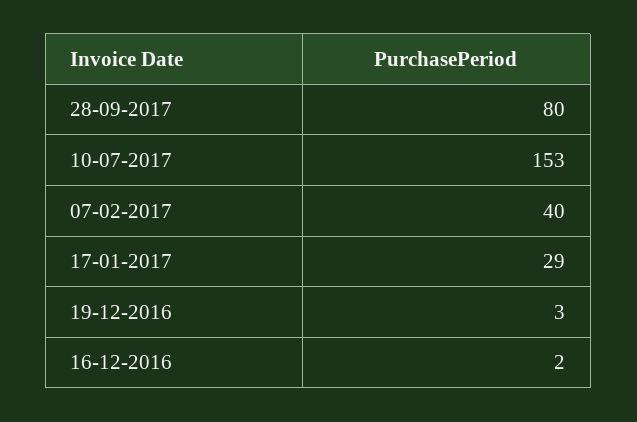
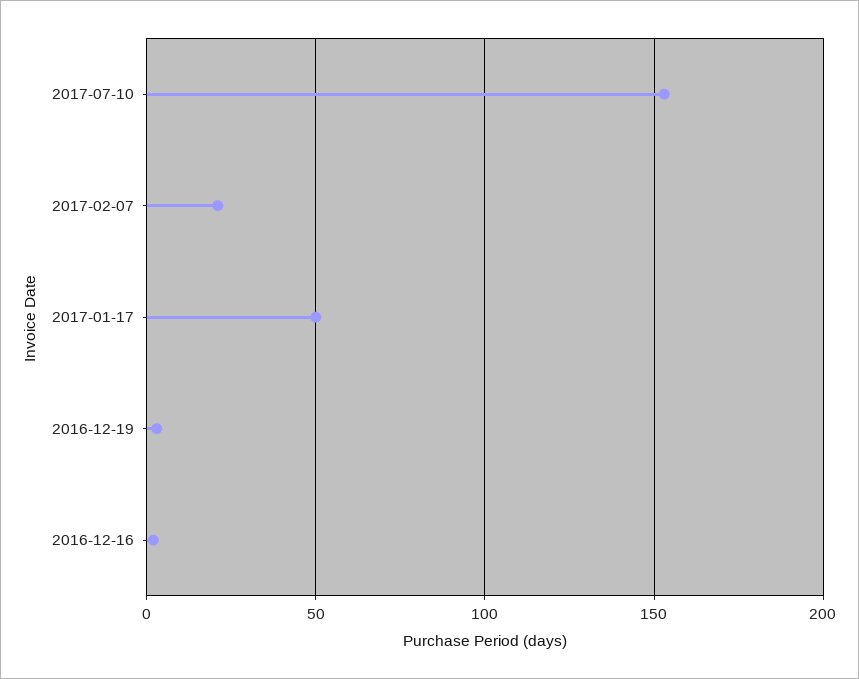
28-09-2017: 80 -> none
07-02-2017: 40 -> 20
17-01-2017: 29 -> 50

